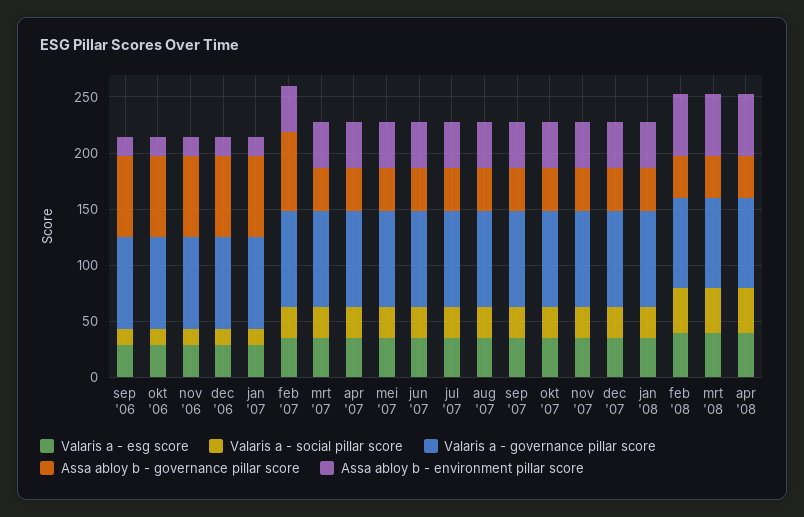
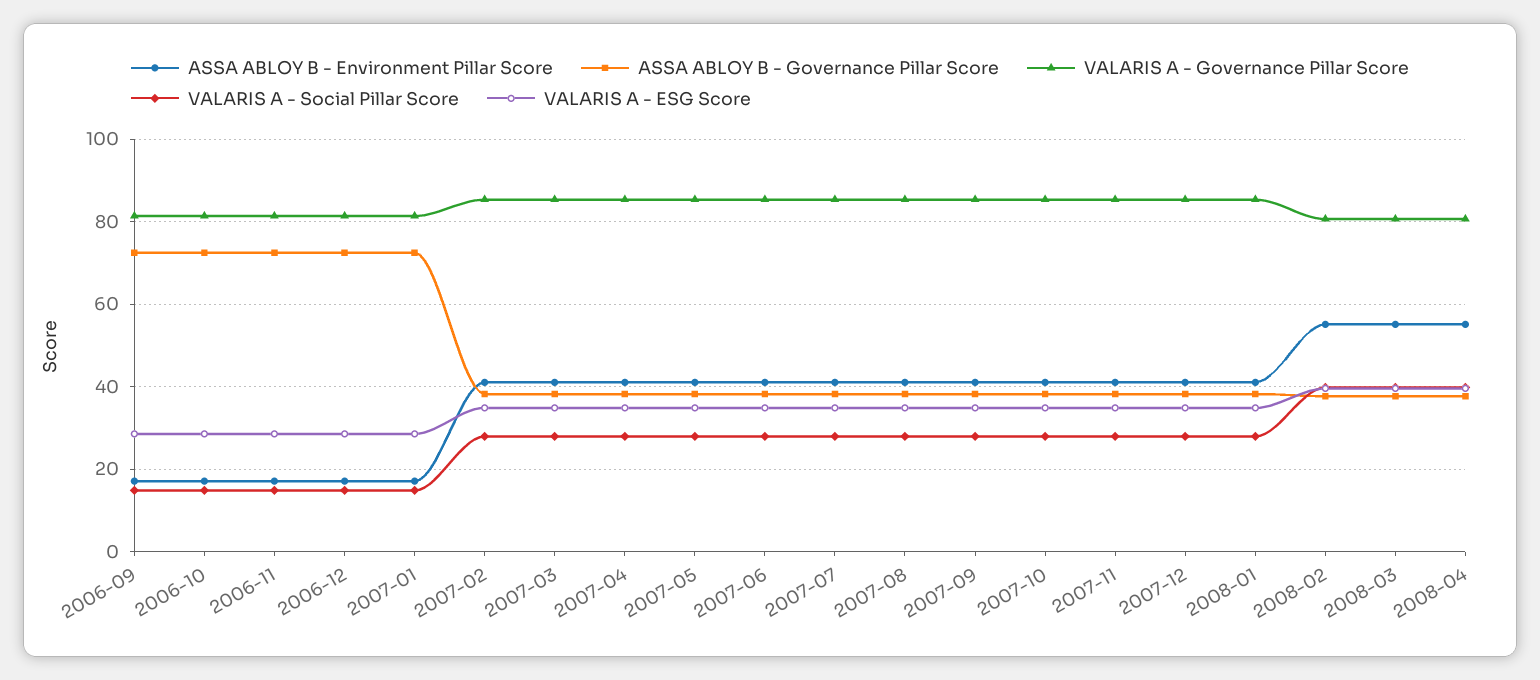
Assa abloy b - governance pillar score, feb '07: 70 -> 38

